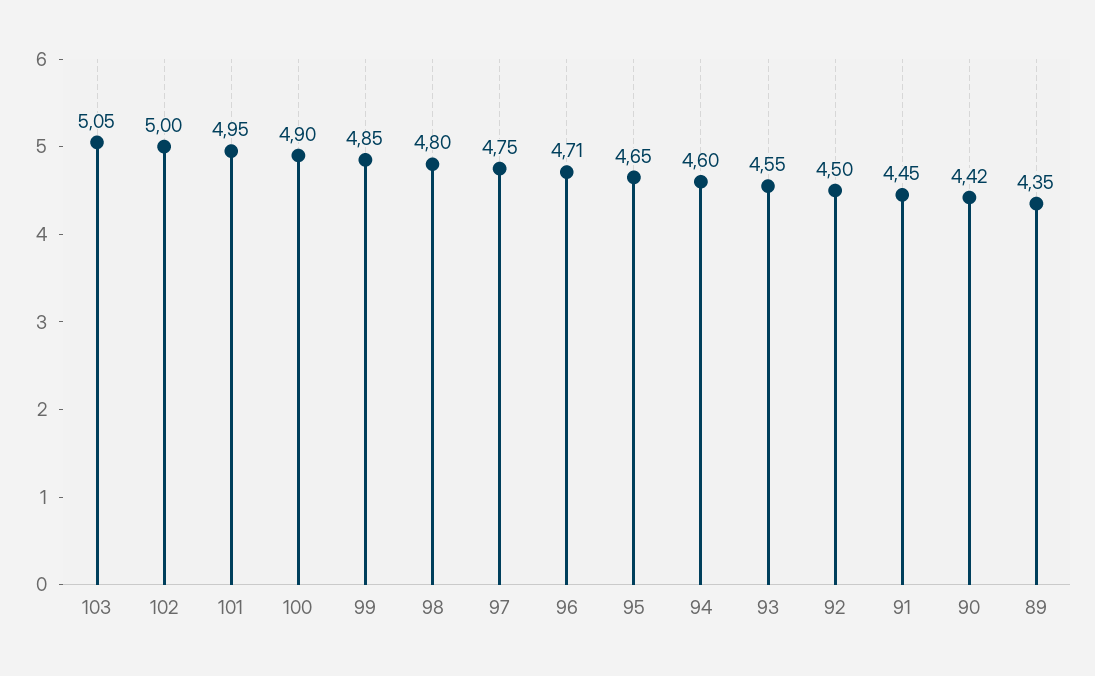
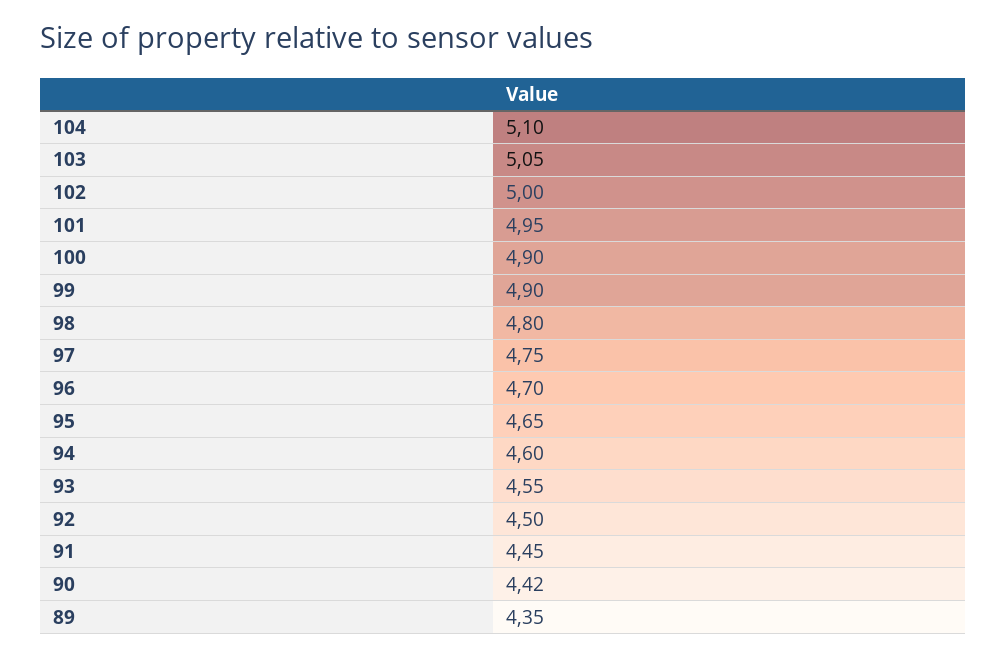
99: 4.85 -> 4.9
96: 4.71 -> 4.7
104: none -> 5.1

